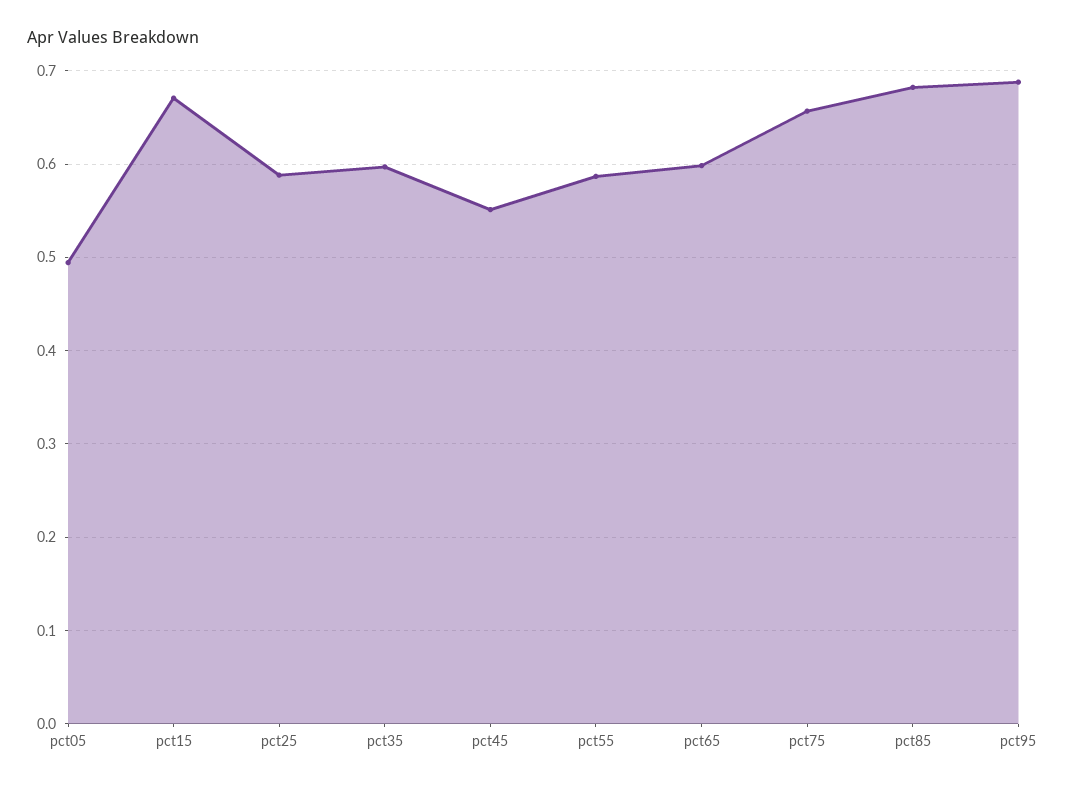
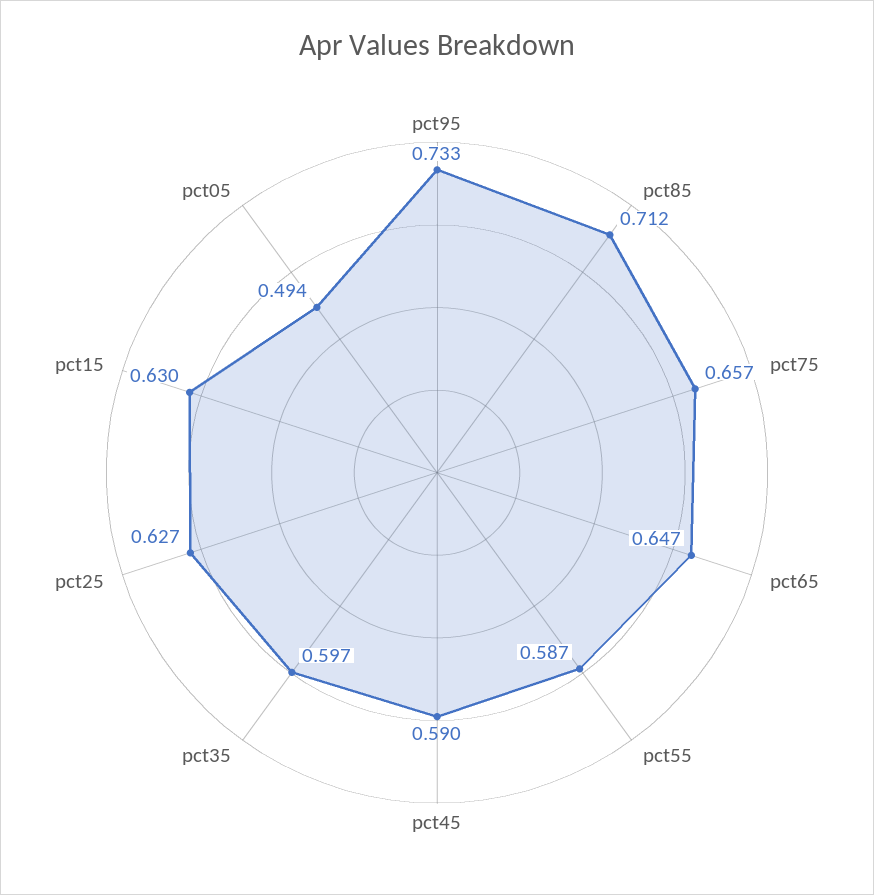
pct15: 0.67 -> 0.63
pct25: 0.59 -> 0.627
pct45: 0.55 -> 0.59
pct65: 0.6 -> 0.647
pct85: 0.68 -> 0.712
pct95: 0.69 -> 0.733

